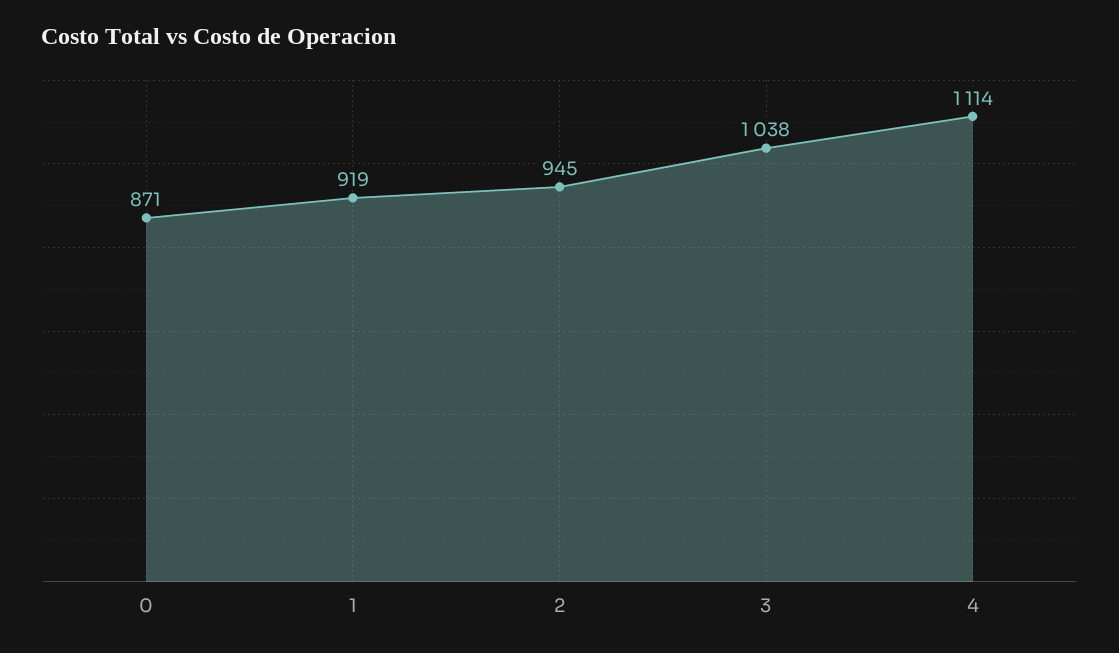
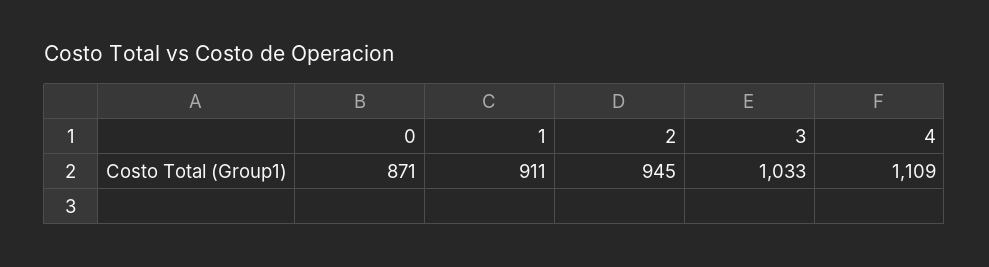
1: 919 -> 911
3: 1038 -> 1033
4: 1114 -> 1109

